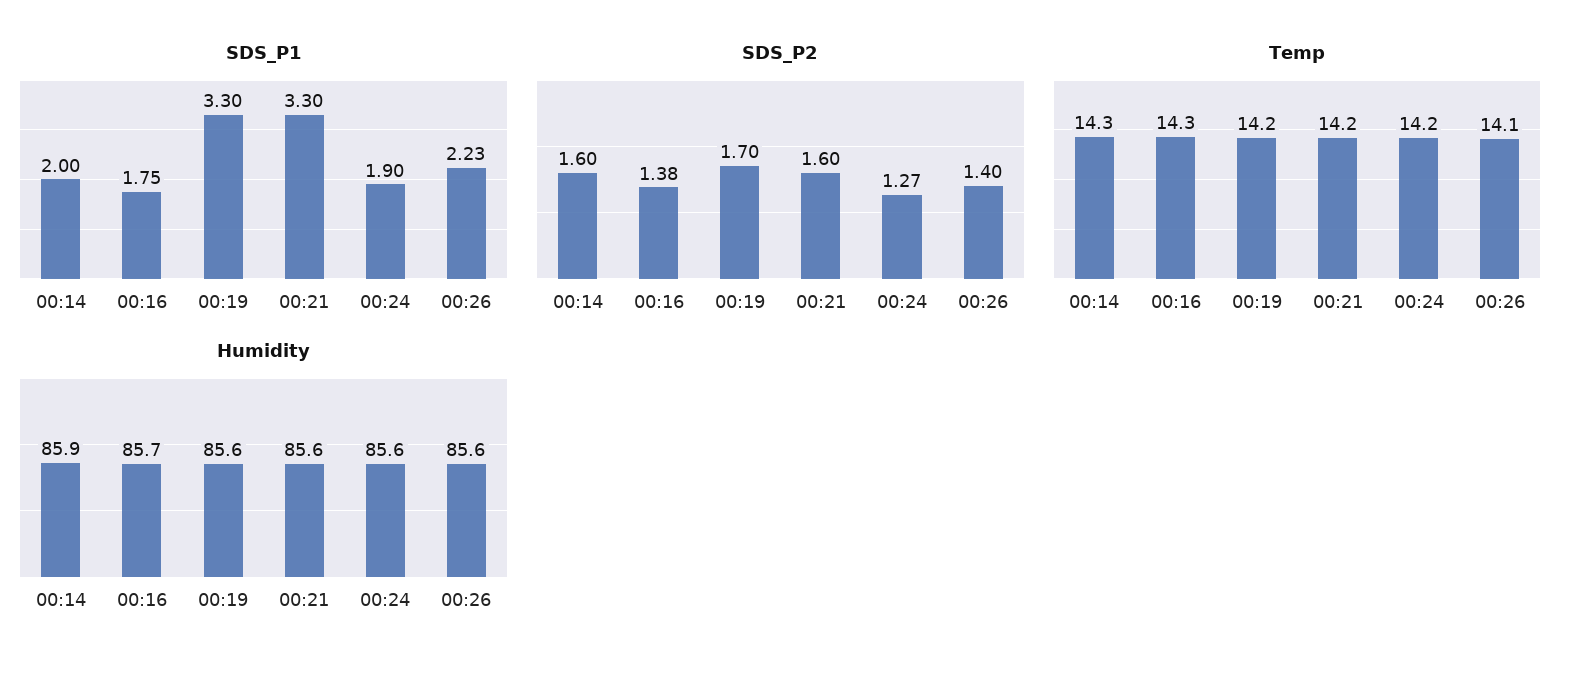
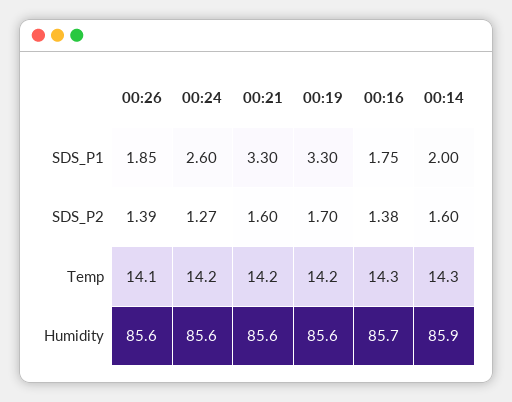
SDS_P1, 00:24: 1.9 -> 2.6
SDS_P1, 00:26: 2.23 -> 1.85
SDS_P2, 00:26: 1.4 -> 1.39

